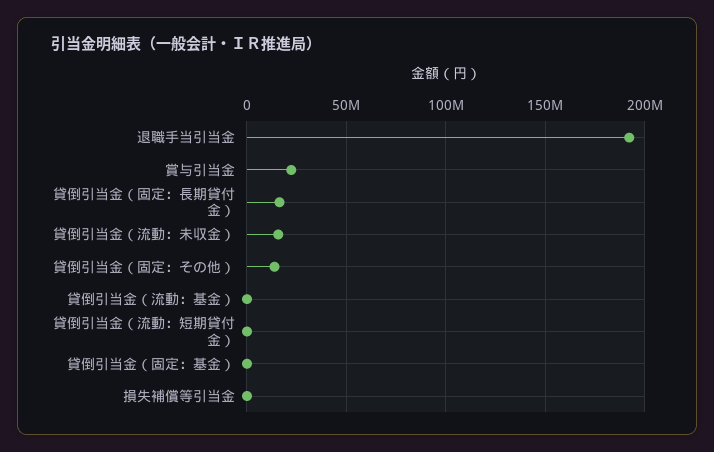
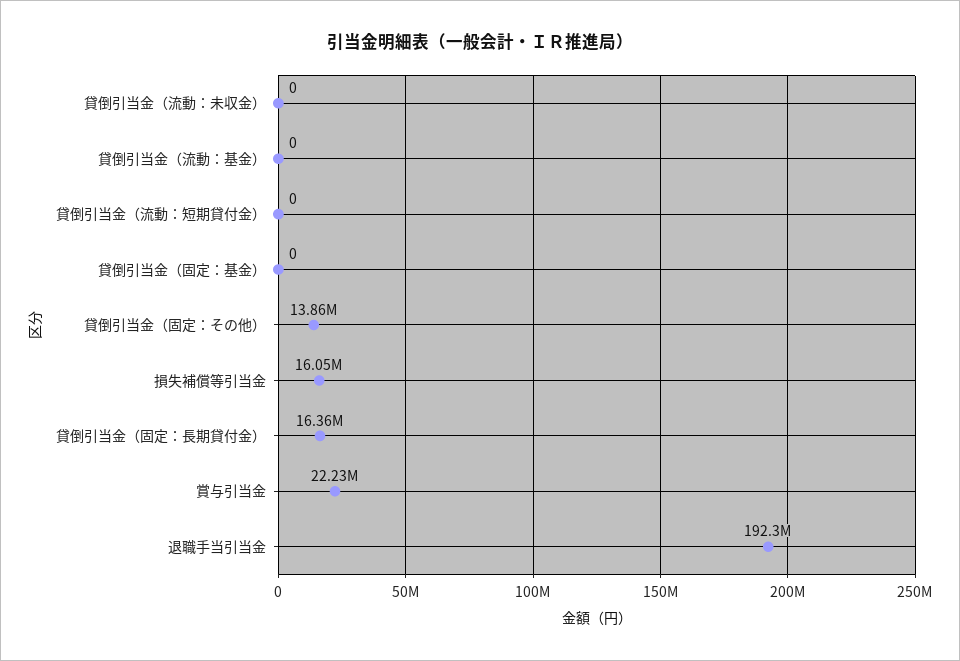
貸倒引当金（流動：未収金）: 15000000 -> 0
損失補償等引当金: 0 -> 16050000

